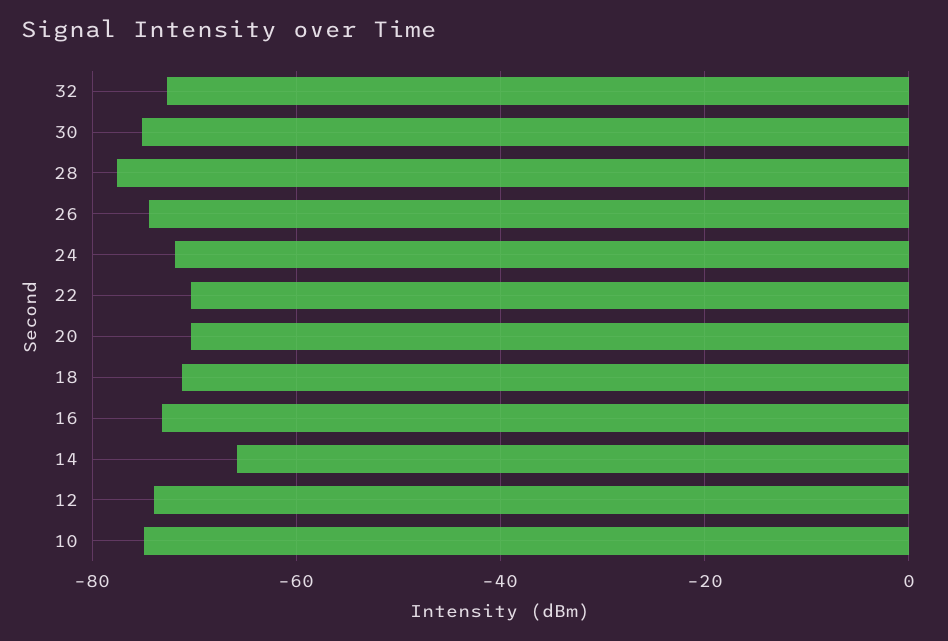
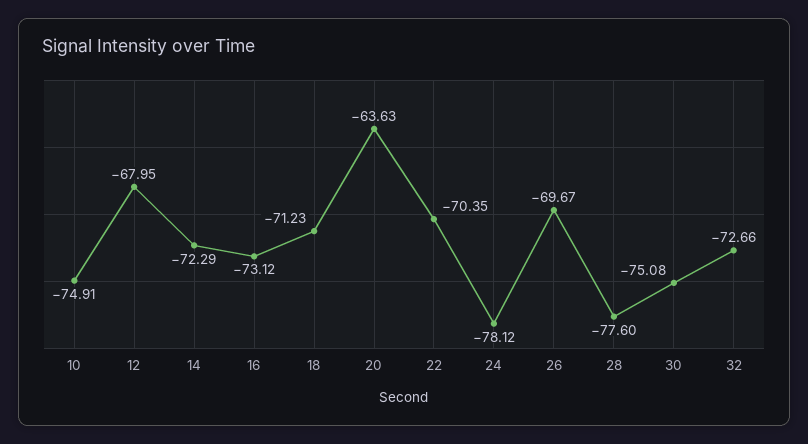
26: -74 -> -69.67
24: -72 -> -78.12
20: -70 -> -63.63
14: -66 -> -72.29
12: -74 -> -67.95

